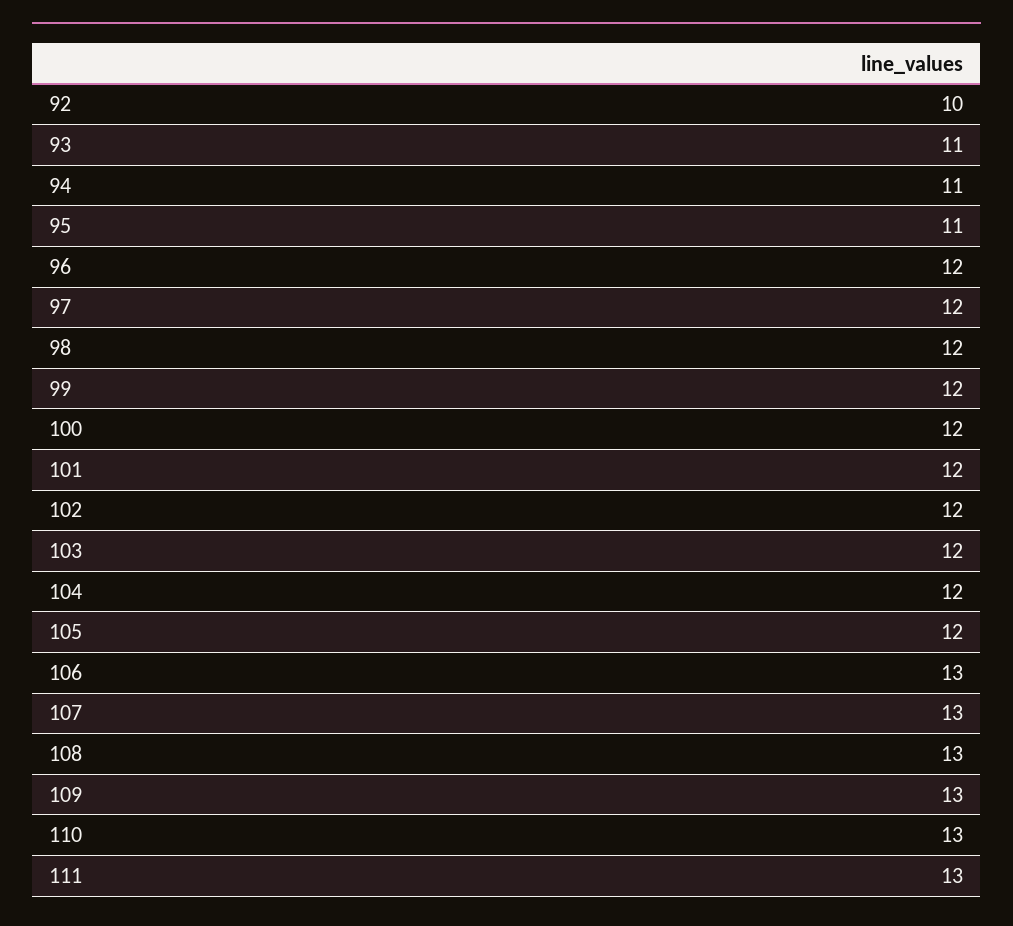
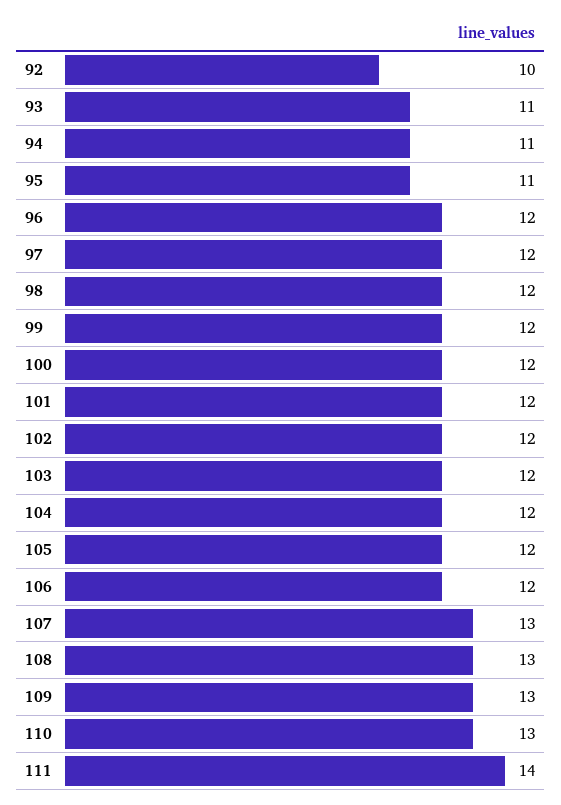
106: 13 -> 12
111: 13 -> 14

